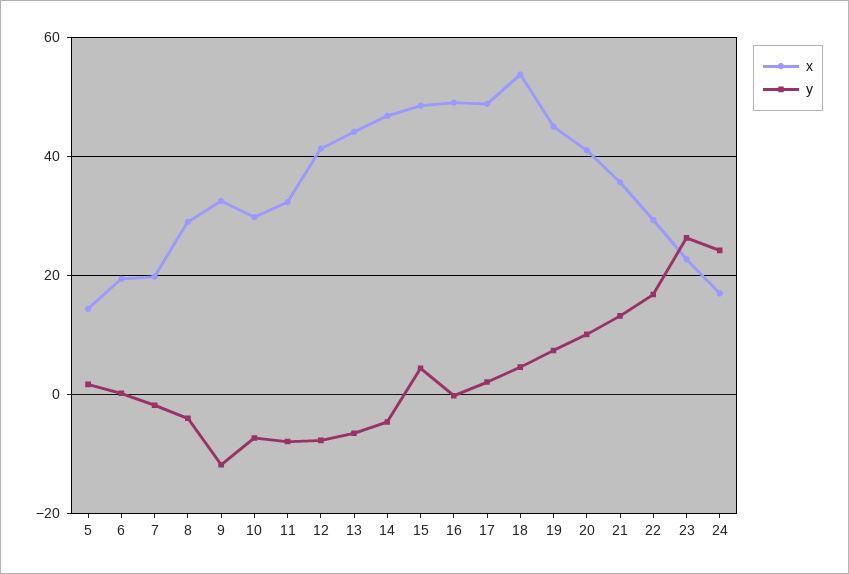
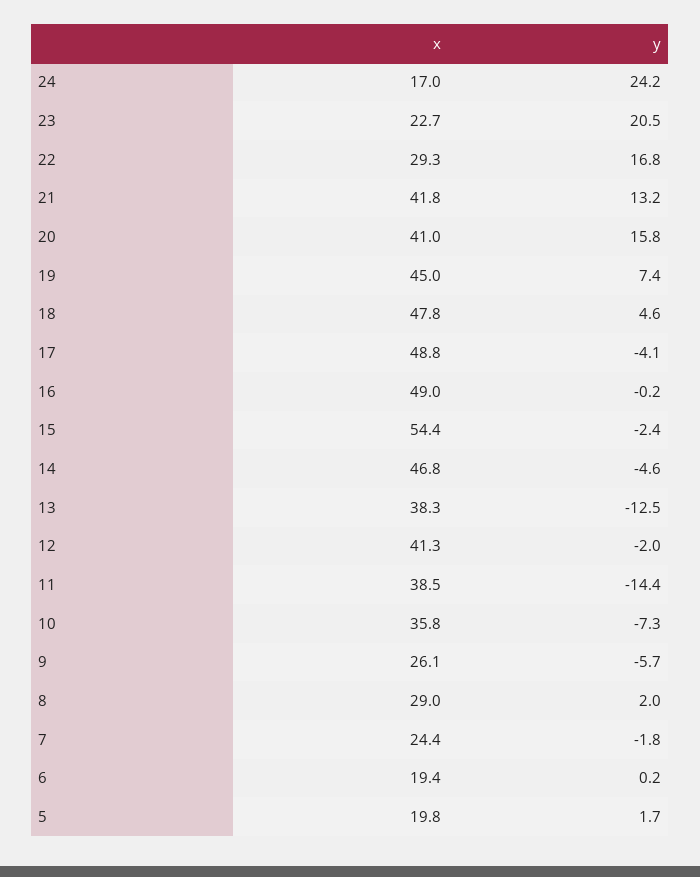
x, 5: 14 -> 19.8
x, 7: 20 -> 24.4
y, 8: -4 -> 2
x, 9: 32 -> 26.1
y, 9: -12 -> -5.7
x, 10: 30 -> 35.8
x, 11: 32 -> 38.5
y, 11: -8 -> -14.4
y, 12: -8 -> -2
x, 13: 44 -> 38.3
y, 13: -6 -> -12.5
x, 15: 48 -> 54.4
y, 15: 4 -> -2.4
y, 17: 2 -> -4.1
x, 18: 54 -> 47.8
y, 20: 10 -> 15.8
x, 21: 36 -> 41.8
y, 23: 26 -> 20.5

